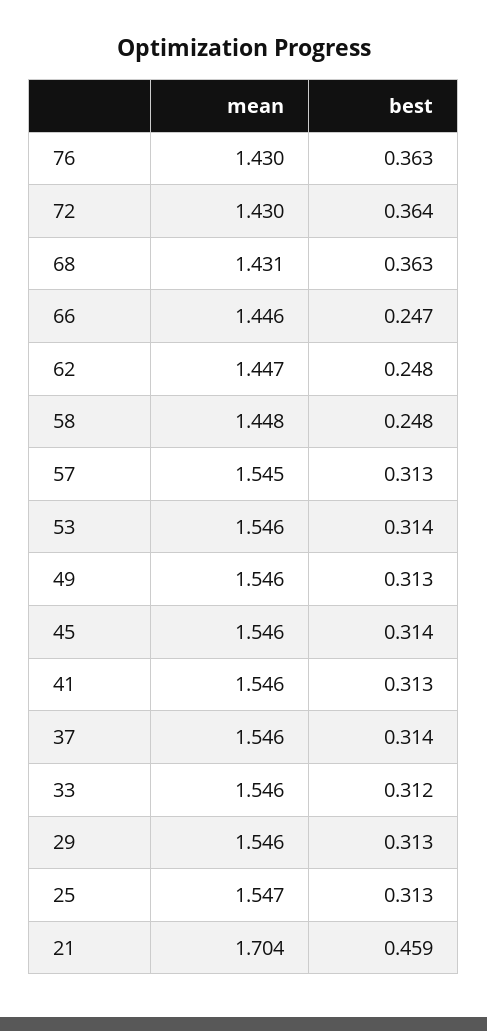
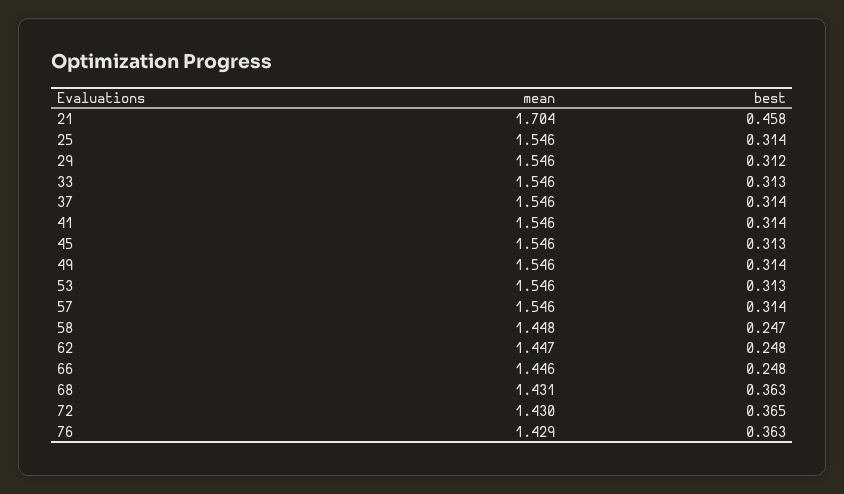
mean, 76: 1.43 -> 1.429
best, 72: 0.364 -> 0.365
best, 66: 0.247 -> 0.248
best, 58: 0.248 -> 0.247
mean, 57: 1.545 -> 1.546
best, 57: 0.313 -> 0.314
best, 53: 0.314 -> 0.313
best, 49: 0.313 -> 0.314
best, 45: 0.314 -> 0.313
best, 41: 0.313 -> 0.314
best, 33: 0.312 -> 0.313
best, 29: 0.313 -> 0.312
mean, 25: 1.547 -> 1.546
best, 25: 0.313 -> 0.314
best, 21: 0.459 -> 0.458

